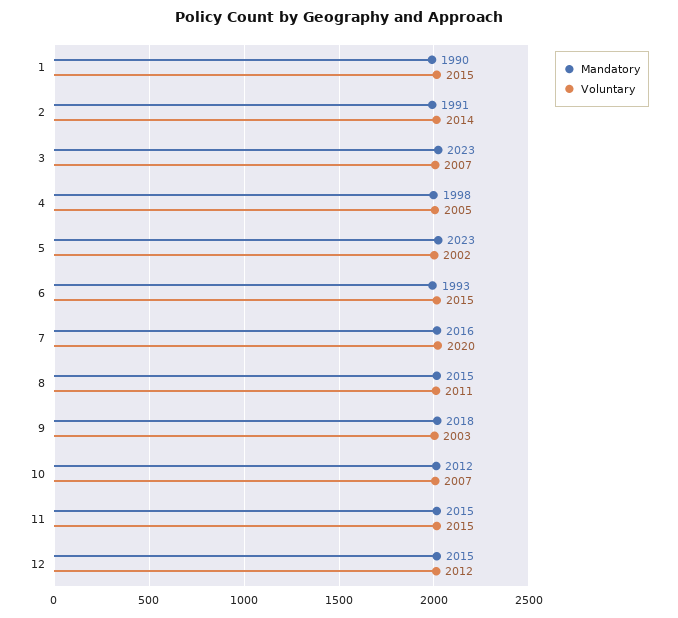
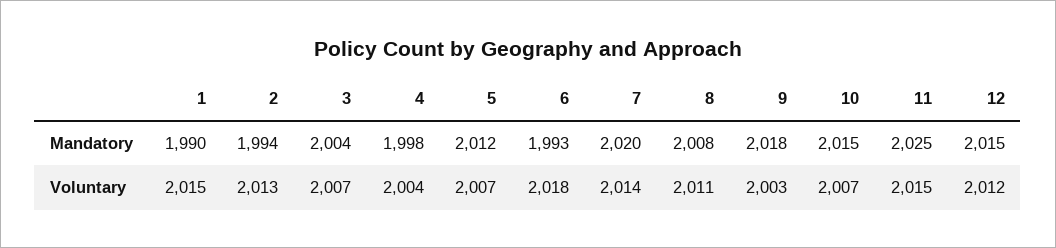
Mandatory, 2: 1991 -> 1994
Voluntary, 2: 2014 -> 2013
Mandatory, 3: 2023 -> 2004
Voluntary, 4: 2005 -> 2004
Mandatory, 5: 2023 -> 2012
Voluntary, 5: 2002 -> 2007
Voluntary, 6: 2015 -> 2018
Mandatory, 7: 2016 -> 2020
Voluntary, 7: 2020 -> 2014
Mandatory, 8: 2015 -> 2008
Mandatory, 10: 2012 -> 2015
Mandatory, 11: 2015 -> 2025

